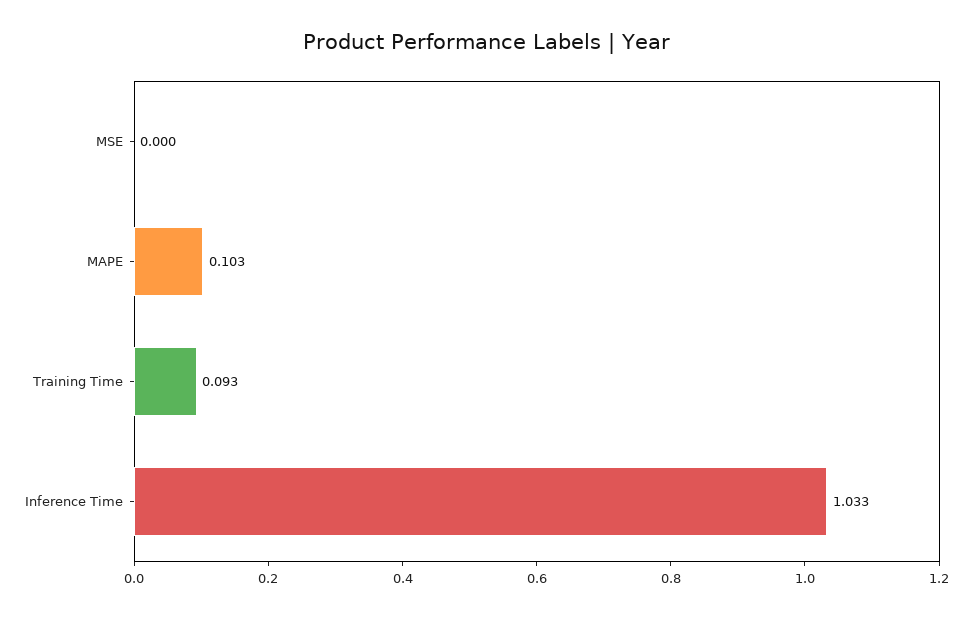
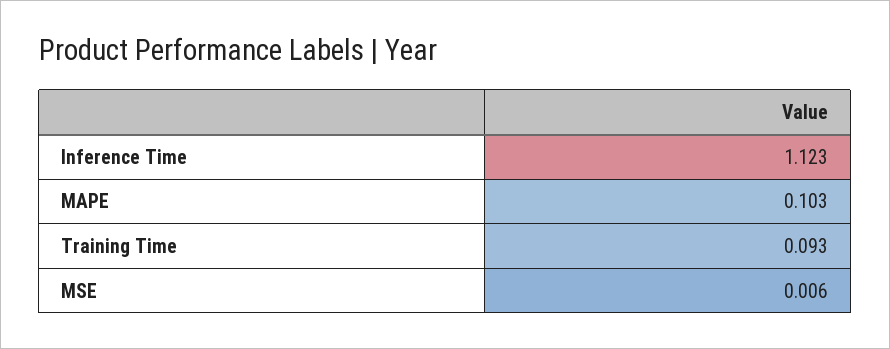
MSE: 0 -> 0.006
Inference Time: 1.033 -> 1.123

